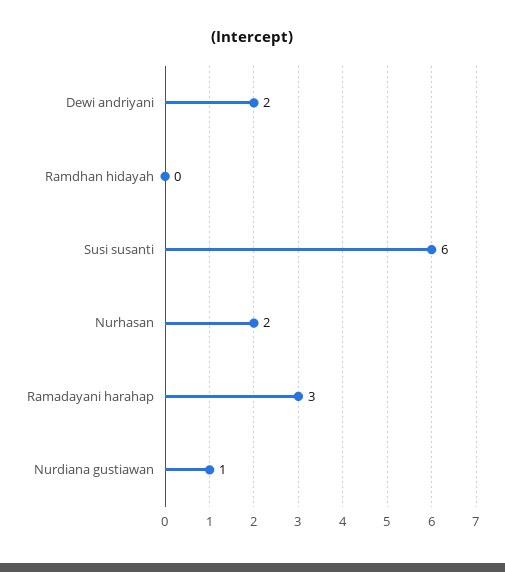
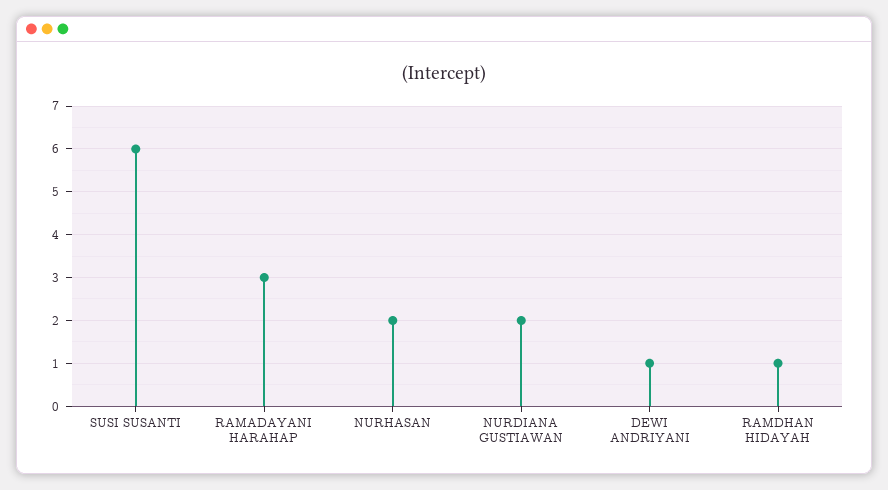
Dewi andriyani: 2 -> 1
Ramdhan hidayah: 0 -> 1
Nurdiana gustiawan: 1 -> 2

